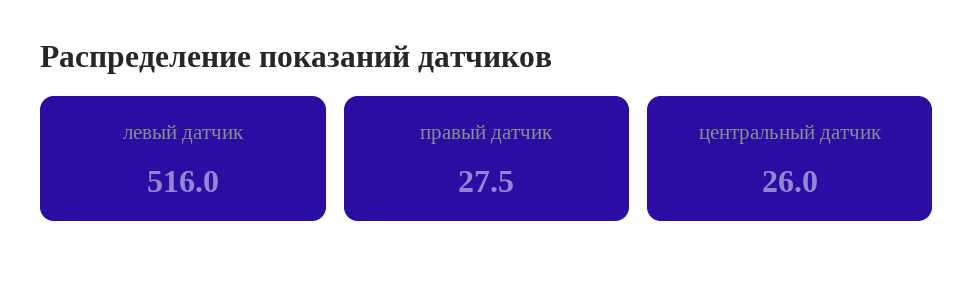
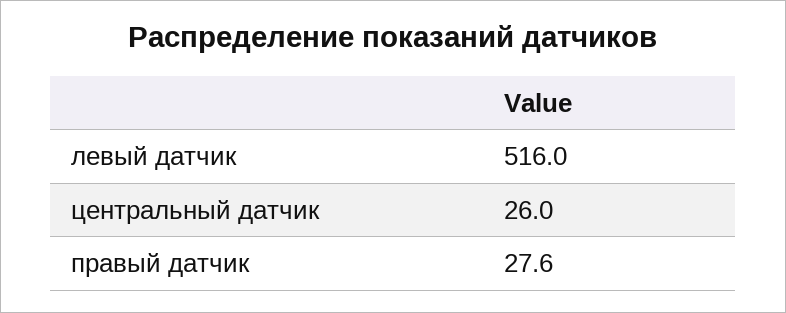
правый датчик: 27.5 -> 27.6

